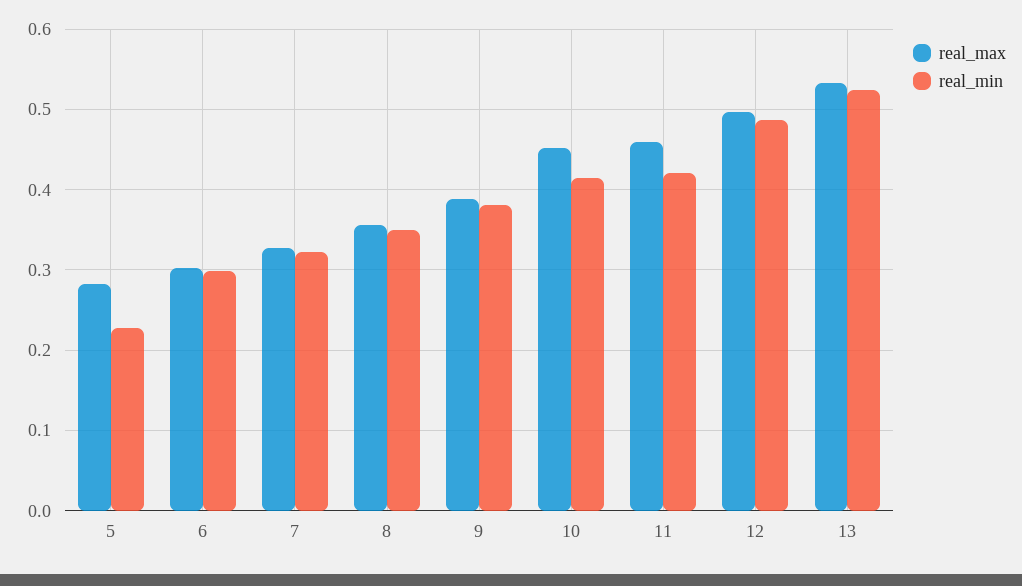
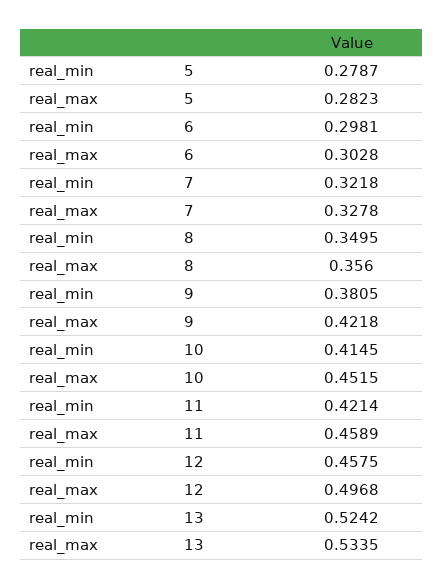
real_min, 5: 0.23 -> 0.2787
real_max, 9: 0.39 -> 0.4218
real_min, 12: 0.49 -> 0.4575

